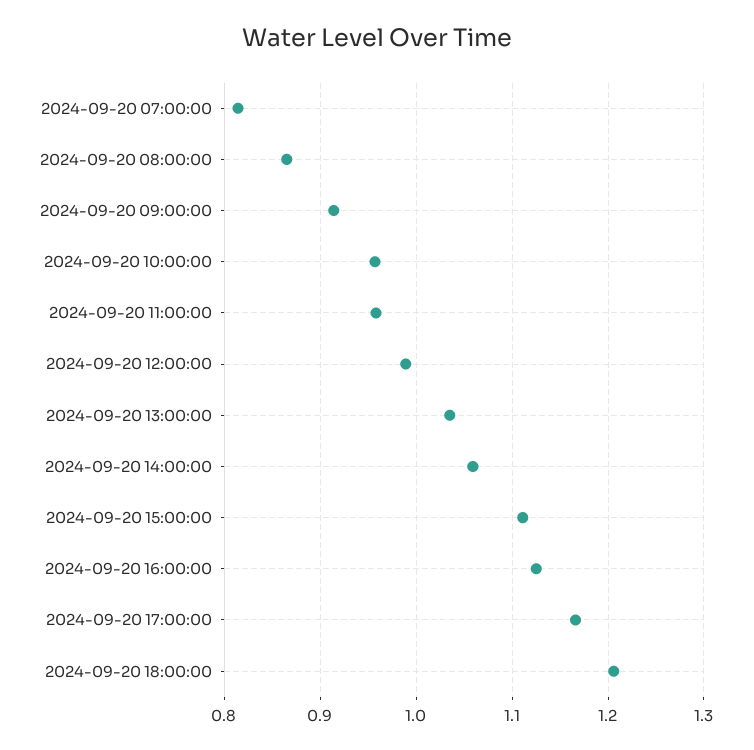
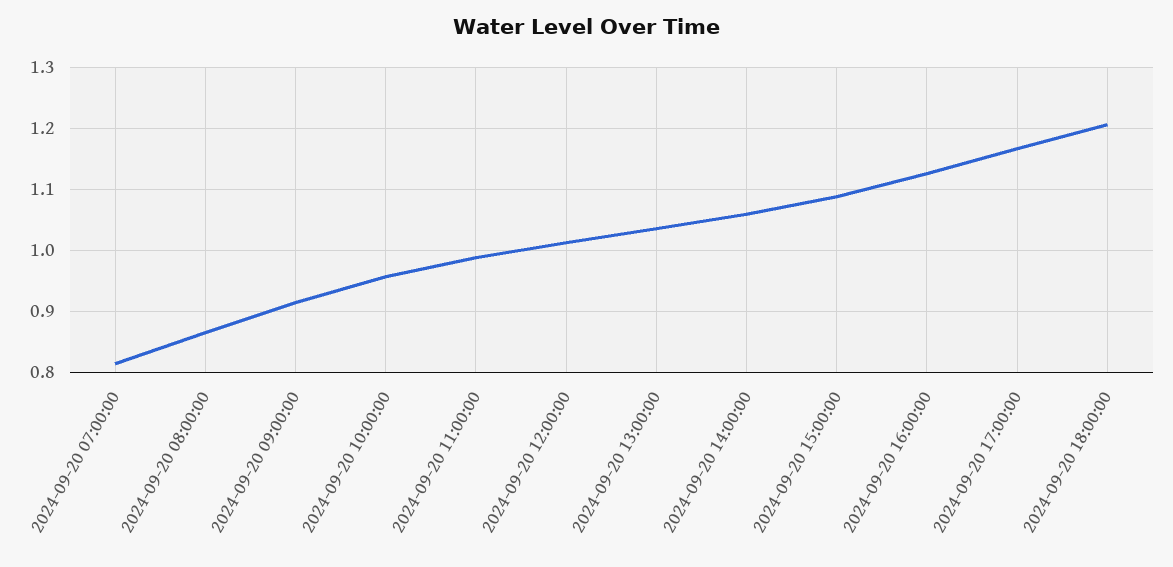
2024-09-20 11:00:00: 0.96 -> 0.99
2024-09-20 12:00:00: 0.99 -> 1.01
2024-09-20 15:00:00: 1.11 -> 1.09

